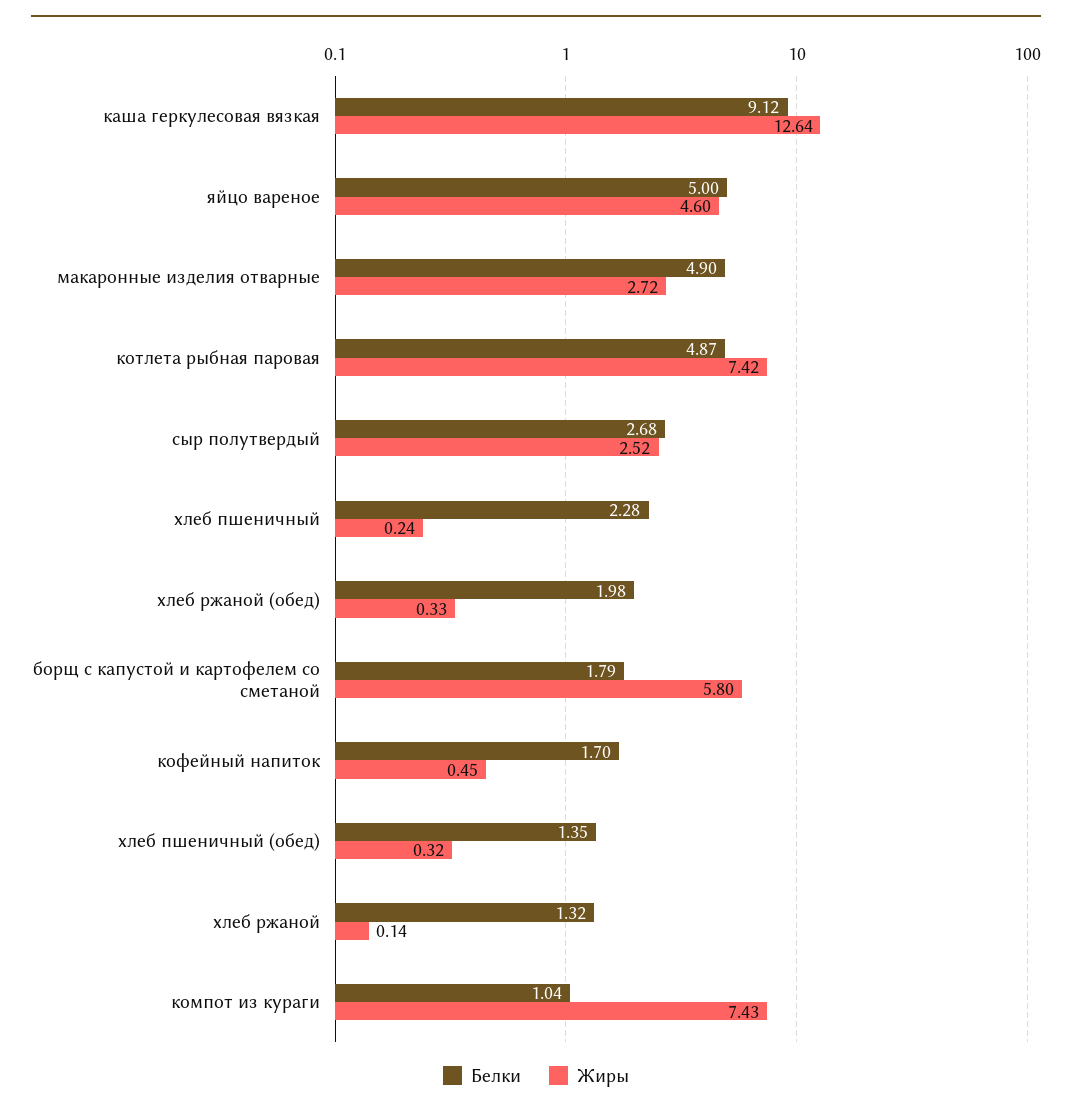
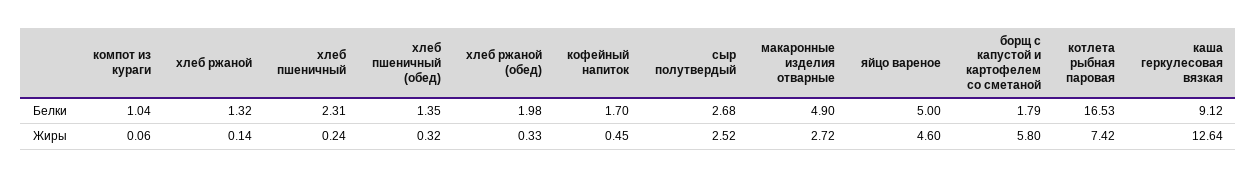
Белки, котлета рыбная паровая: 4.87 -> 16.53
Белки, хлеб пшеничный: 2.28 -> 2.31
Жиры, компот из кураги: 7.43 -> 0.06

